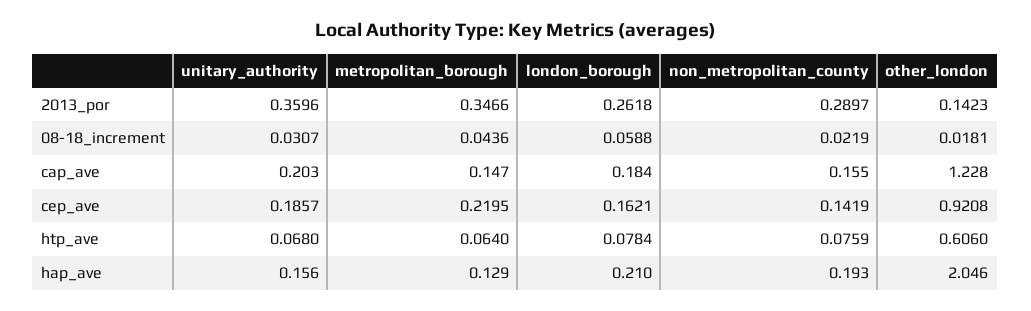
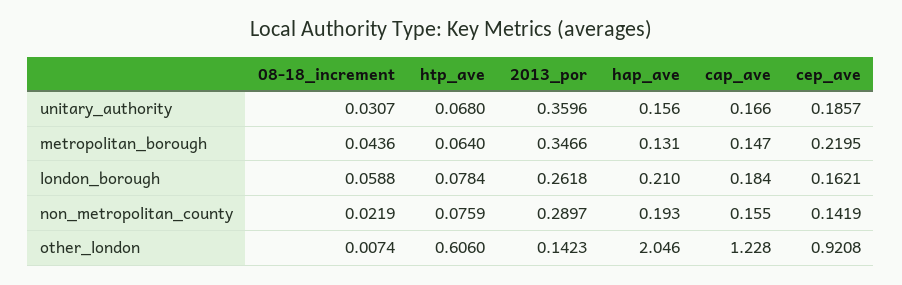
other_london, 08-18_increment: 0.0181 -> 0.0074
unitary_authority, cap_ave: 0.203 -> 0.166
metropolitan_borough, hap_ave: 0.129 -> 0.131

